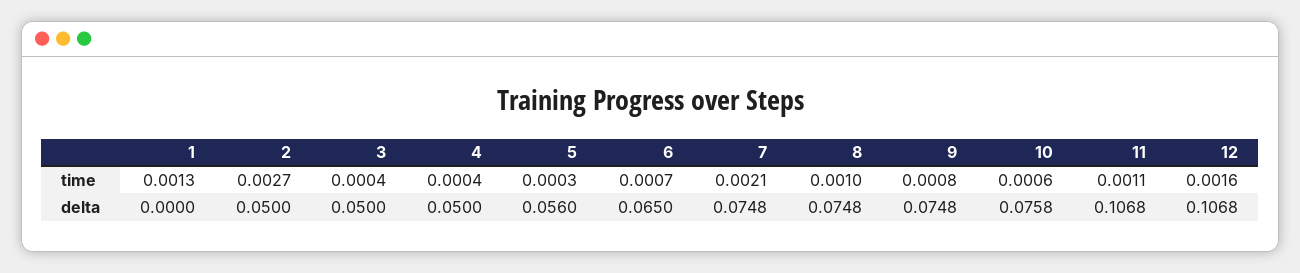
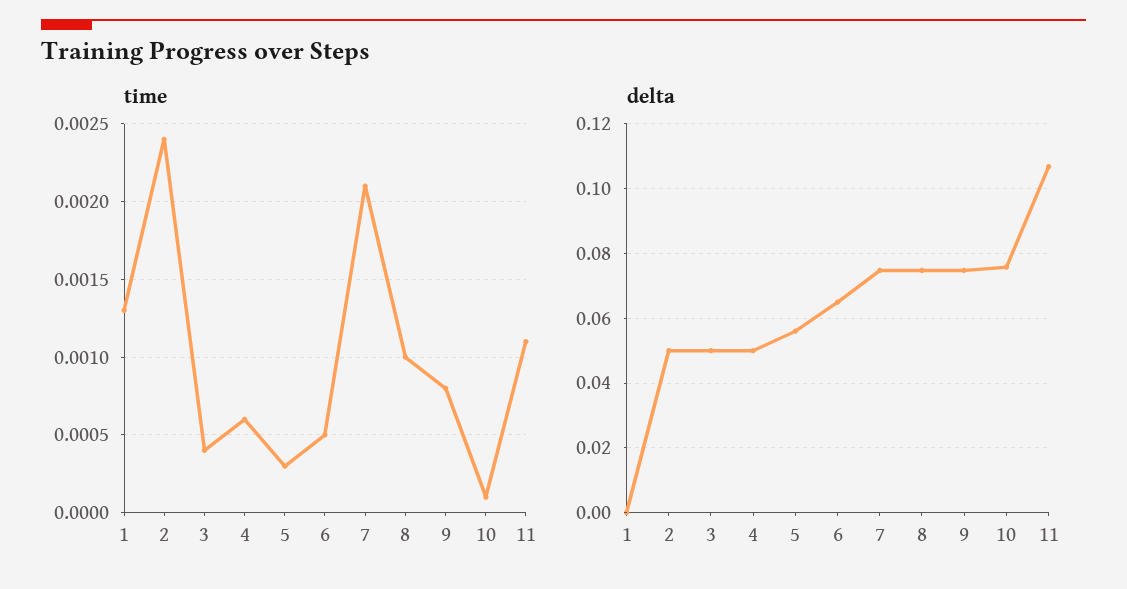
time, 2: 0.0027 -> 0.0024
time, 4: 0.0004 -> 0.0006
time, 6: 0.0007 -> 0.0005
time, 10: 0.0006 -> 0.0001
time, 12: 0.0016 -> none
delta, 12: 0.1068 -> none

